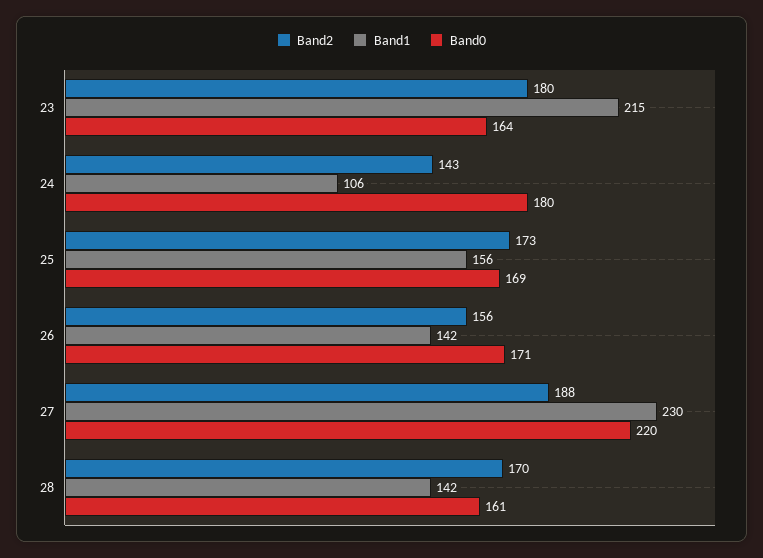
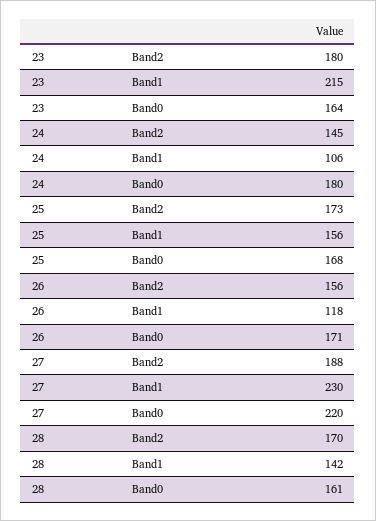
Band2, 24: 143 -> 145
Band0, 25: 169 -> 168
Band1, 26: 142 -> 118

